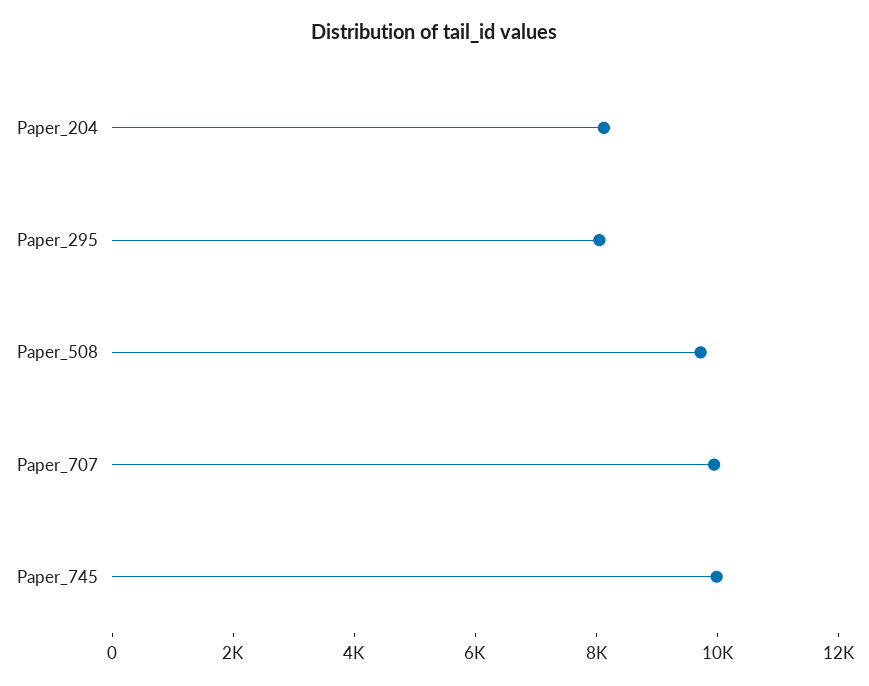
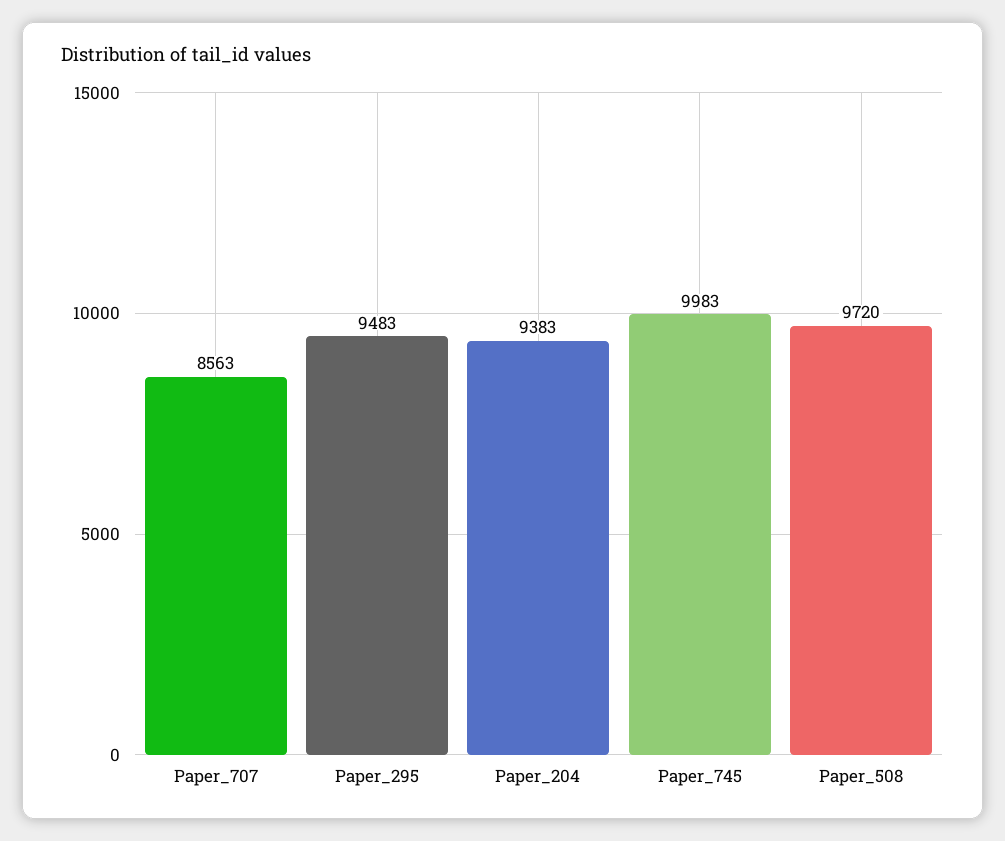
Paper_204: 8000 -> 9383
Paper_295: 8000 -> 9483
Paper_707: 10000 -> 8563

